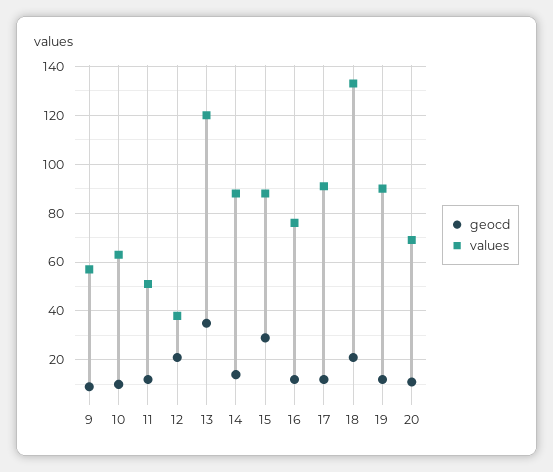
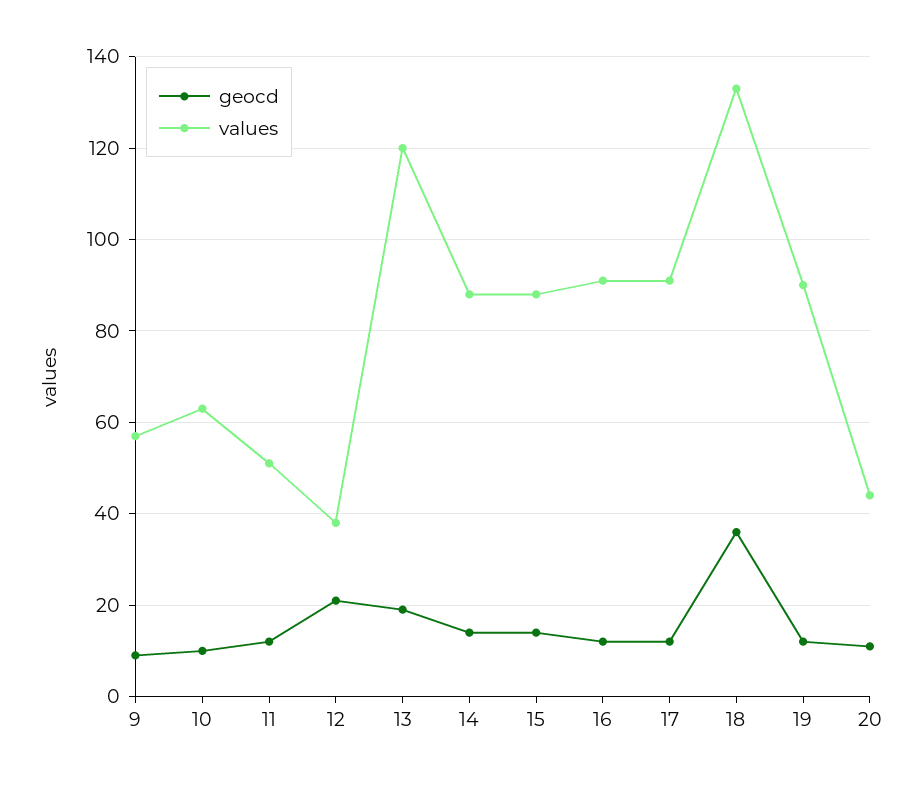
geocd, 13: 35 -> 20
geocd, 15: 30 -> 15
values, 16: 75 -> 90
geocd, 18: 20 -> 35
values, 20: 70 -> 45

